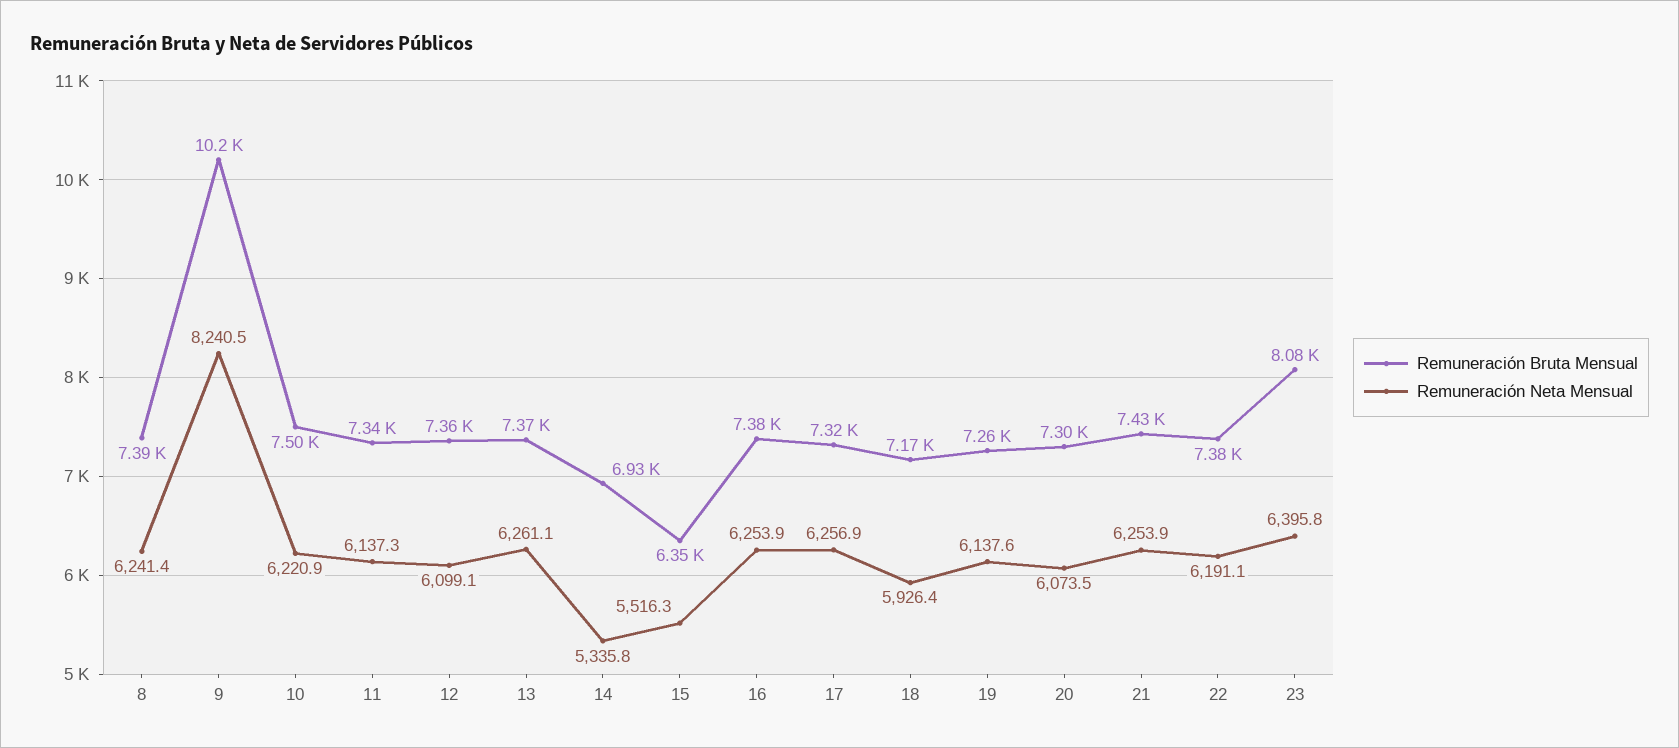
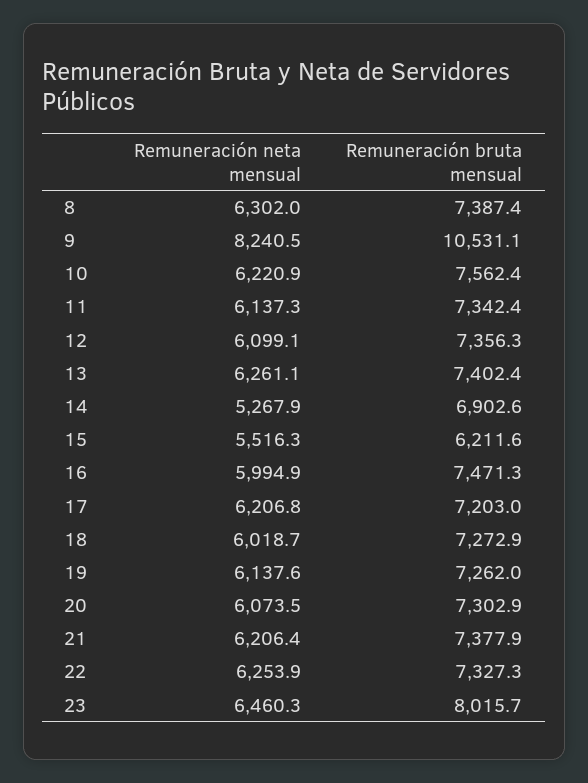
Remuneración Neta Mensual, 8: 6241.4 -> 6302
Remuneración Bruta Mensual, 9: 10200 -> 10531.1
Remuneración Bruta Mensual, 10: 7500 -> 7562.4
Remuneración Bruta Mensual, 13: 7370 -> 7402.4
Remuneración Bruta Mensual, 14: 6930 -> 6902.6
Remuneración Neta Mensual, 14: 5335.8 -> 5267.9
Remuneración Bruta Mensual, 15: 6350 -> 6211.6
Remuneración Bruta Mensual, 16: 7380 -> 7471.3
Remuneración Neta Mensual, 16: 6253.9 -> 5994.9
Remuneración Bruta Mensual, 17: 7320 -> 7203
Remuneración Neta Mensual, 17: 6256.9 -> 6206.8
Remuneración Bruta Mensual, 18: 7170 -> 7272.9
Remuneración Neta Mensual, 18: 5926.4 -> 6018.7
Remuneración Bruta Mensual, 21: 7430 -> 7377.9
Remuneración Neta Mensual, 21: 6253.9 -> 6206.4
Remuneración Bruta Mensual, 22: 7380 -> 7327.3
Remuneración Neta Mensual, 22: 6191.1 -> 6253.9
Remuneración Bruta Mensual, 23: 8080 -> 8015.7
Remuneración Neta Mensual, 23: 6395.8 -> 6460.3

